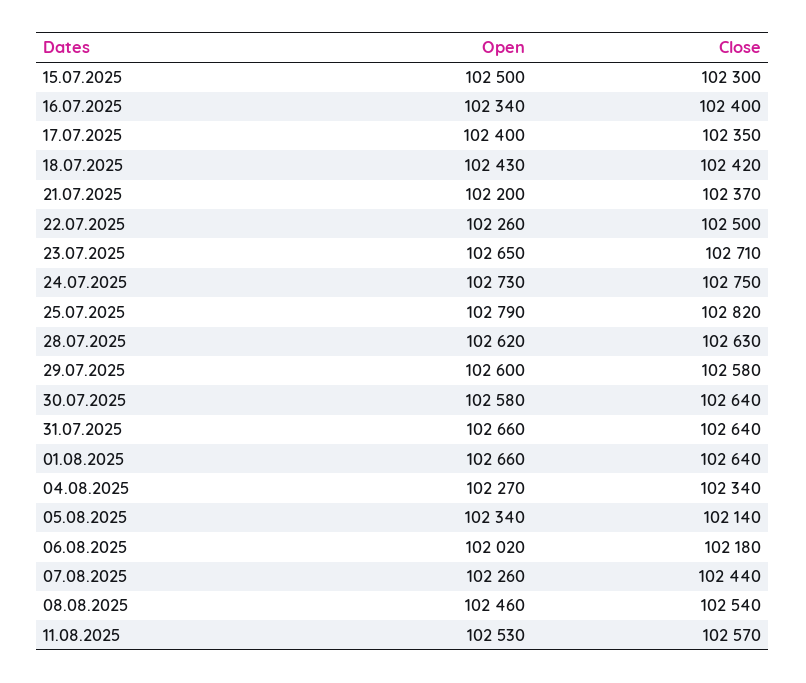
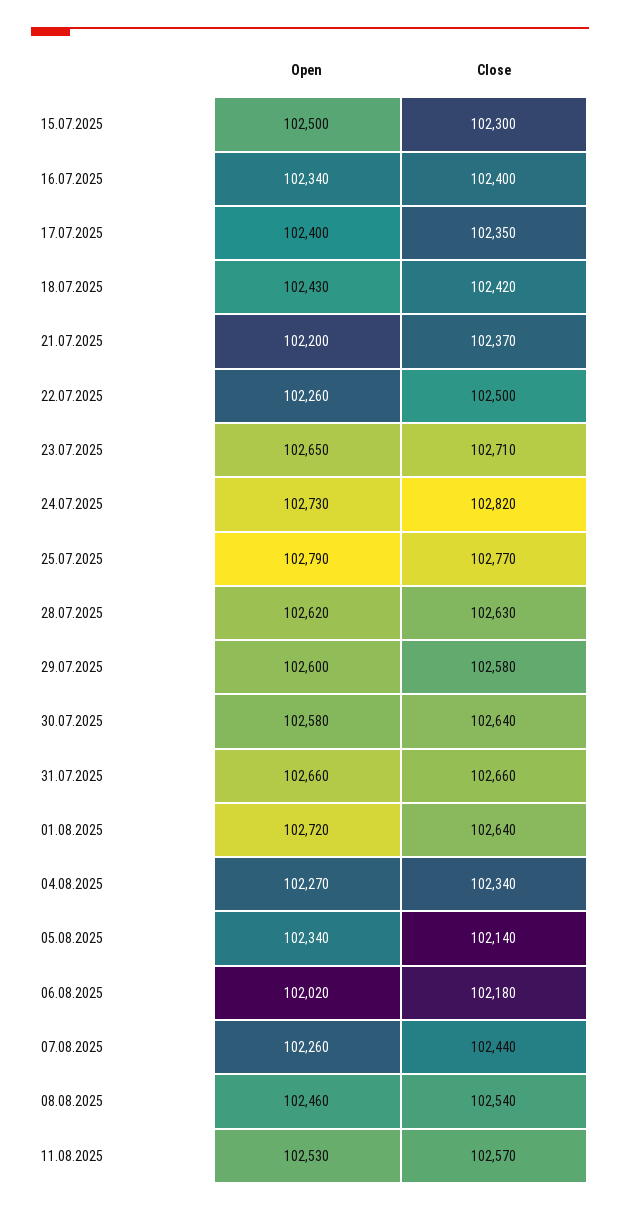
Close, 24.07.2025: 102750 -> 102820
Close, 25.07.2025: 102820 -> 102770
Close, 31.07.2025: 102640 -> 102660
Open, 01.08.2025: 102660 -> 102720

